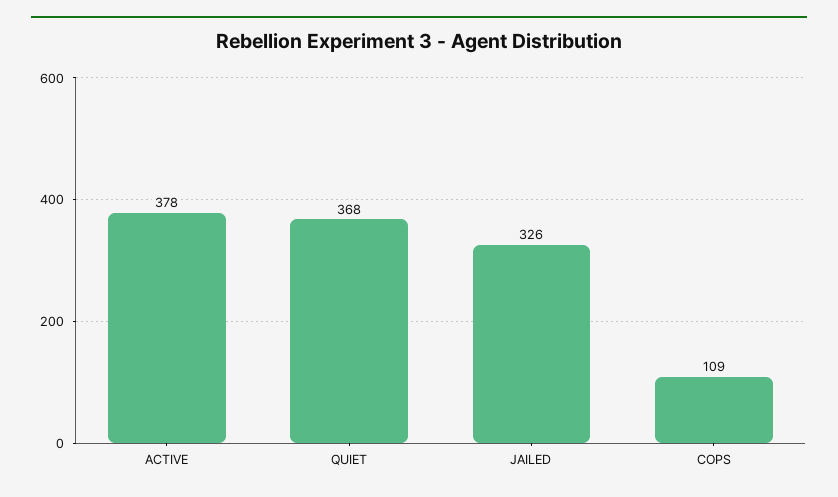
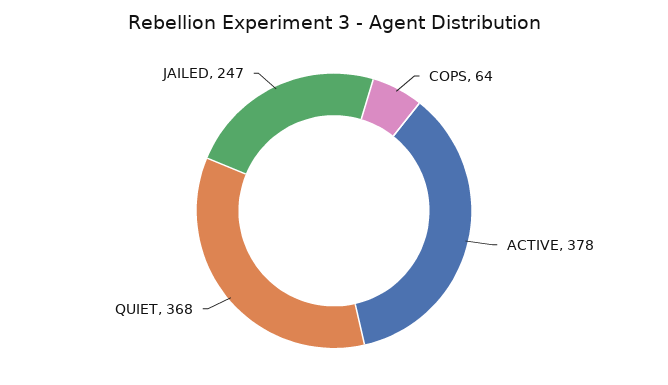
JAILED: 326 -> 247
COPS: 109 -> 64

